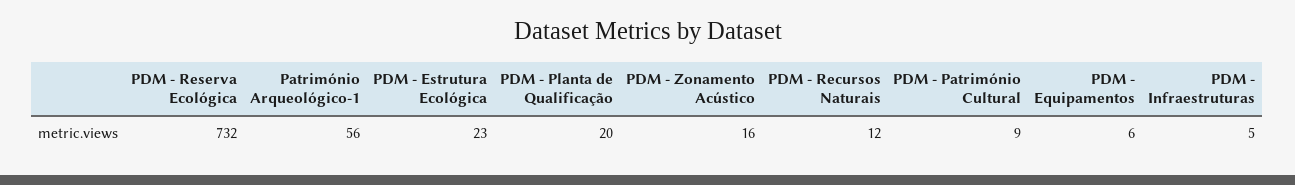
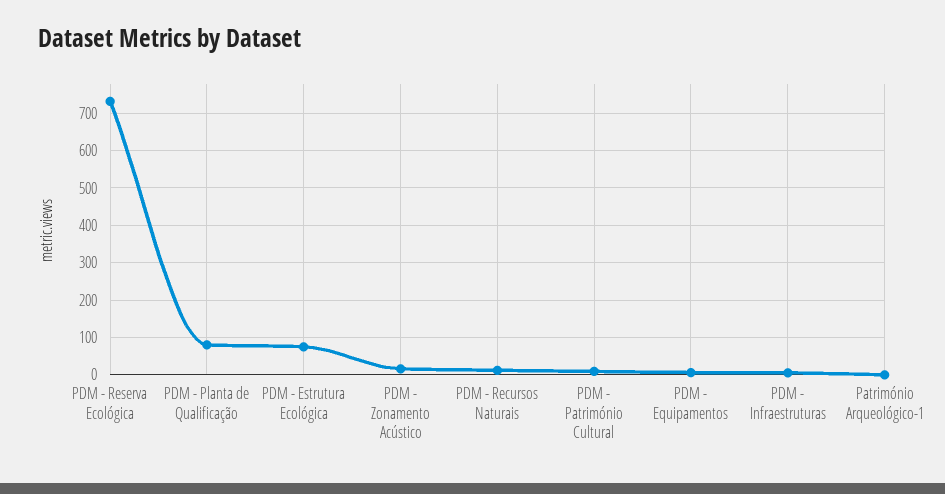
Património Arqueológico-1: 56 -> 0
PDM - Estrutura Ecológica: 23 -> 80
PDM - Planta de Qualificação: 20 -> 80

